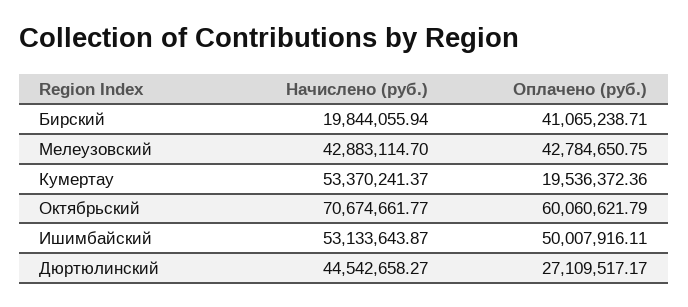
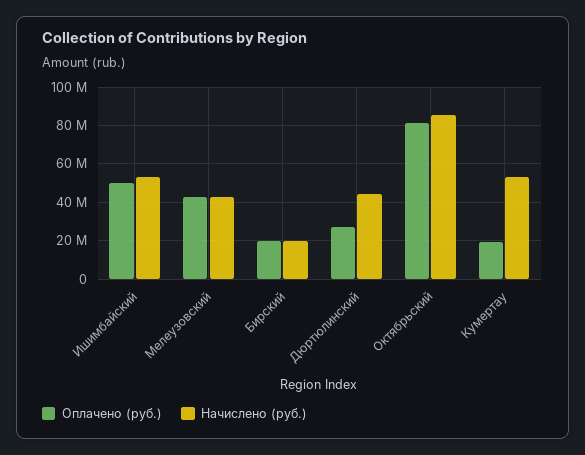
Оплачено (руб.), Бирский: 41065238.71 -> 20000000
Начислено (руб.), Октябрьский: 70674661.77 -> 85000000
Оплачено (руб.), Октябрьский: 60060621.79 -> 80000000

